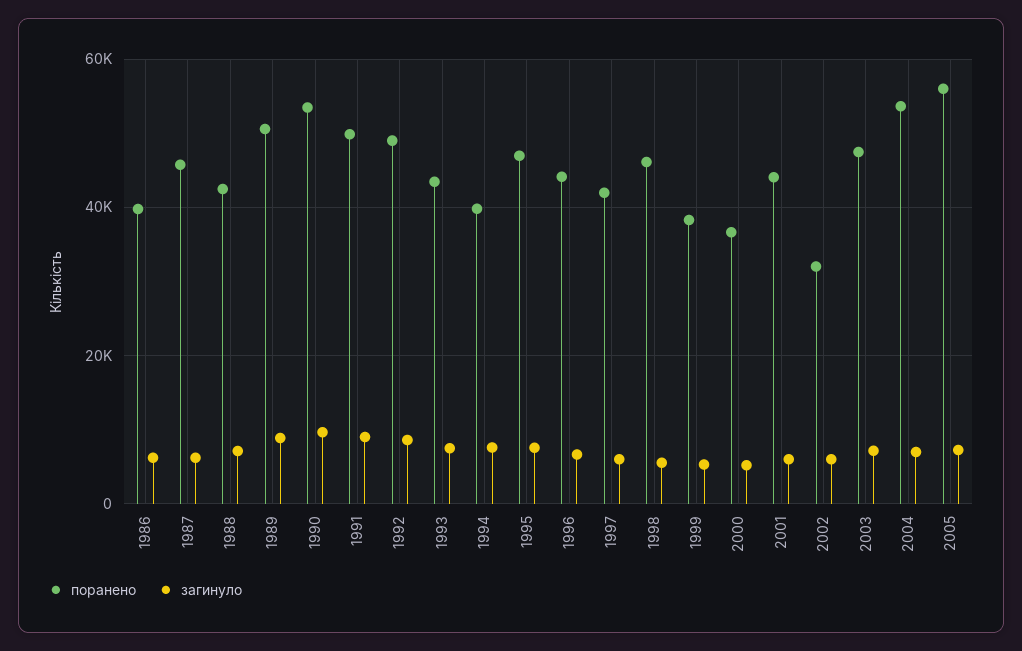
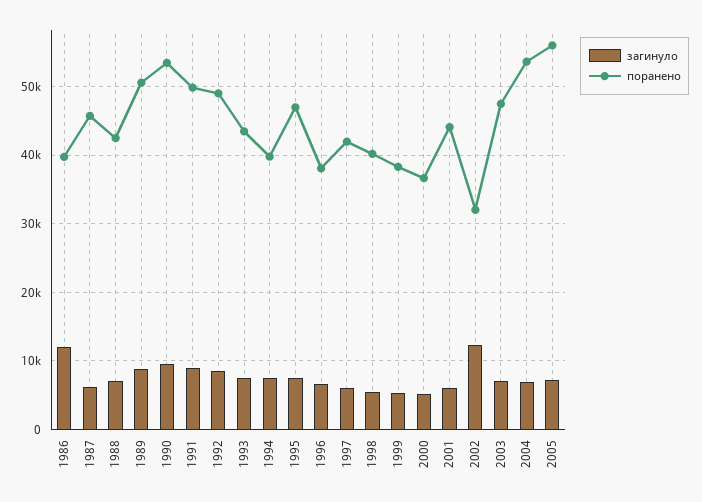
загинуло, 1986: 6000 -> 12000
поранено, 1996: 44000 -> 38000
поранено, 1998: 46000 -> 40000
загинуло, 2002: 6000 -> 12000

